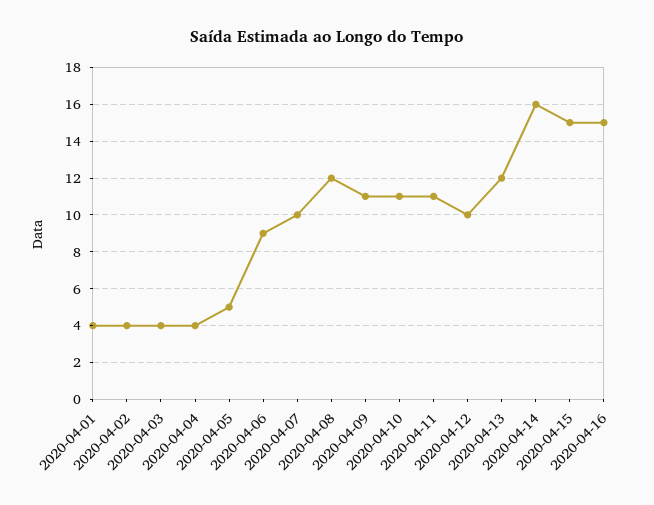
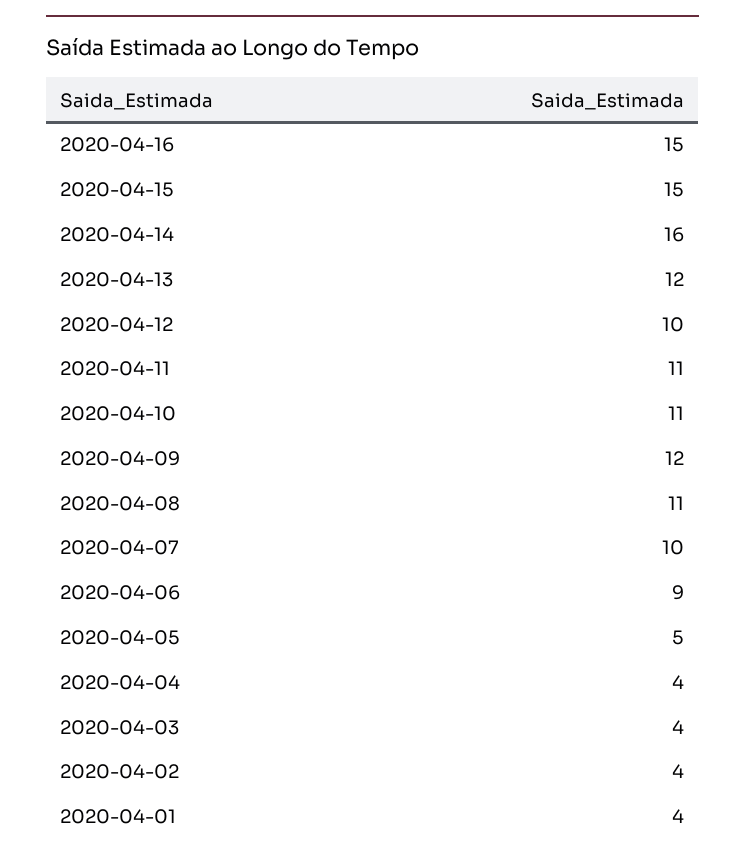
2020-04-08: 12 -> 11
2020-04-09: 11 -> 12

